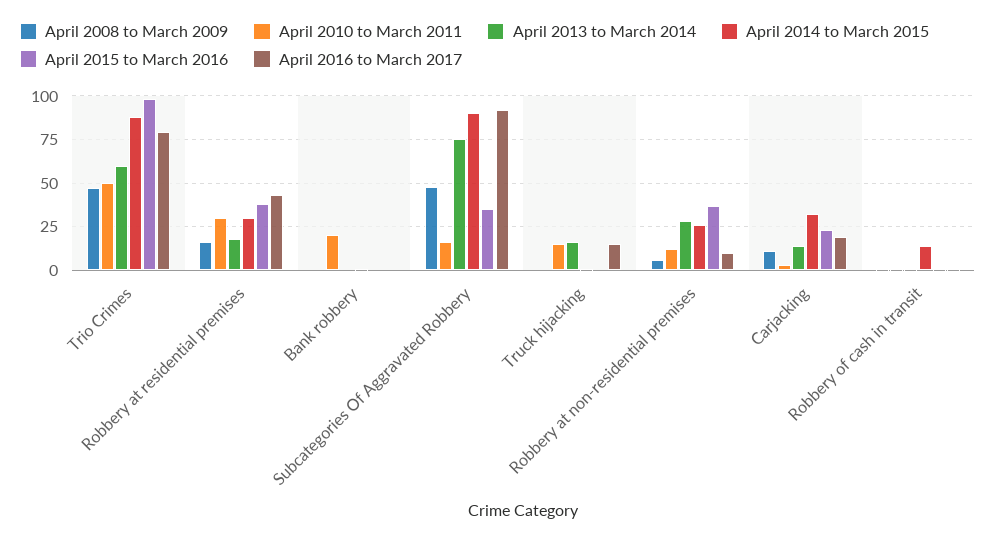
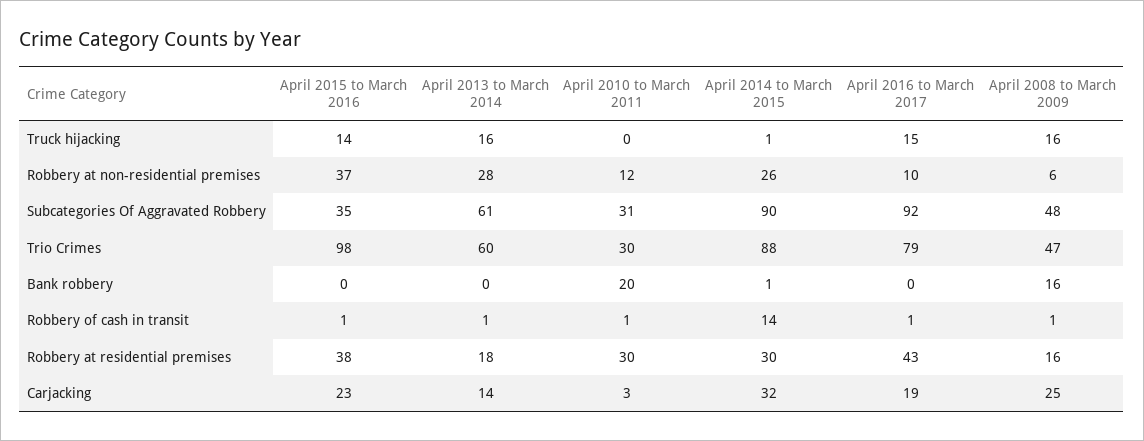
April 2010 to March 2011, Trio Crimes: 50 -> 30
April 2008 to March 2009, Bank robbery: 0 -> 16
April 2010 to March 2011, Subcategories Of Aggravated Robbery: 15 -> 31
April 2013 to March 2014, Subcategories Of Aggravated Robbery: 75 -> 61
April 2008 to March 2009, Truck hijacking: 0 -> 16
April 2010 to March 2011, Truck hijacking: 15 -> 0
April 2015 to March 2016, Truck hijacking: 0 -> 14
April 2008 to March 2009, Carjacking: 10 -> 25

